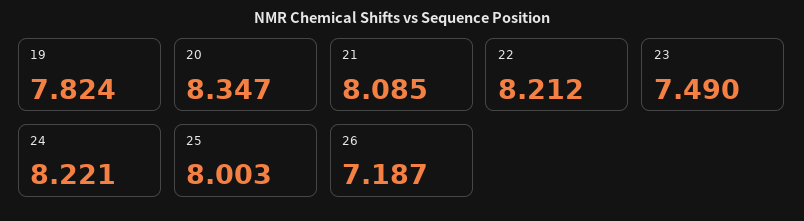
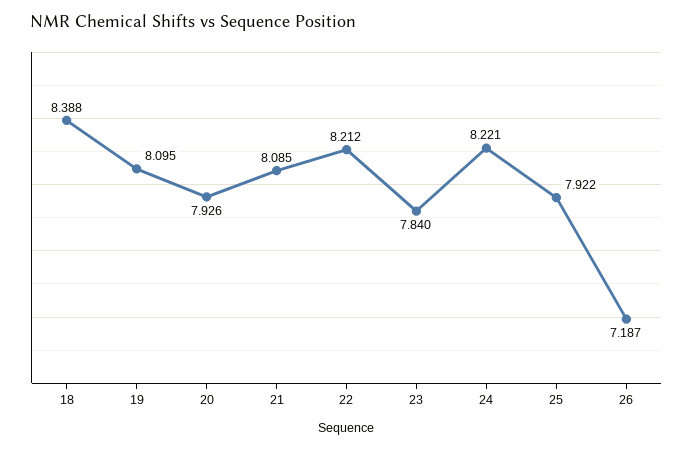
19: 7.824 -> 8.095
20: 8.347 -> 7.926
23: 7.49 -> 7.84
25: 8.003 -> 7.922
18: none -> 8.388

